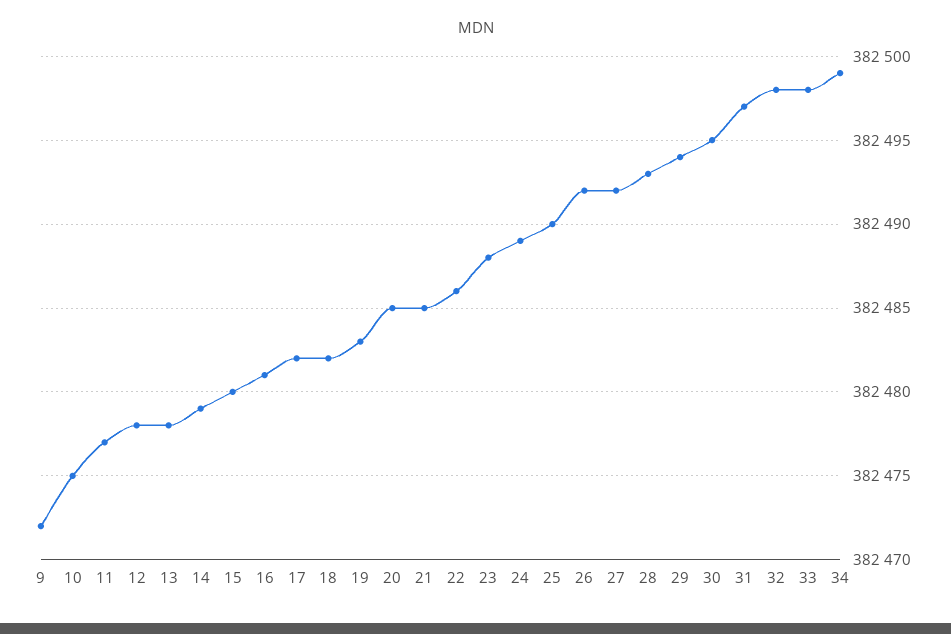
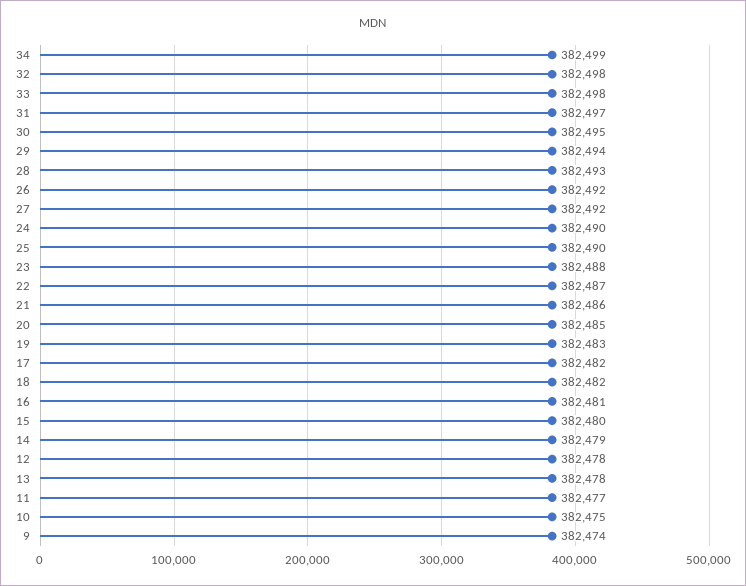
9: 382472 -> 382474
21: 382485 -> 382486
22: 382486 -> 382487
24: 382489 -> 382490

